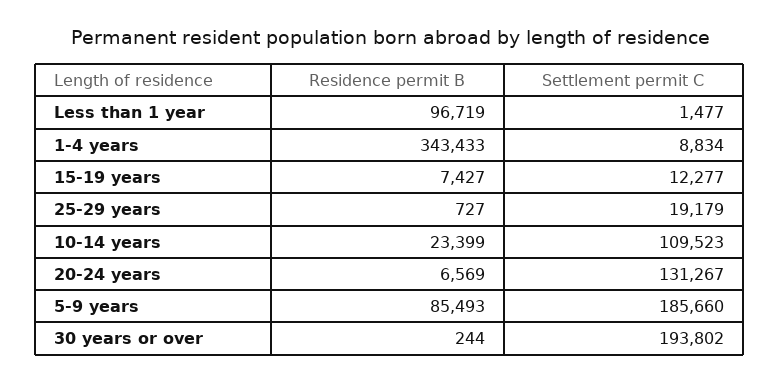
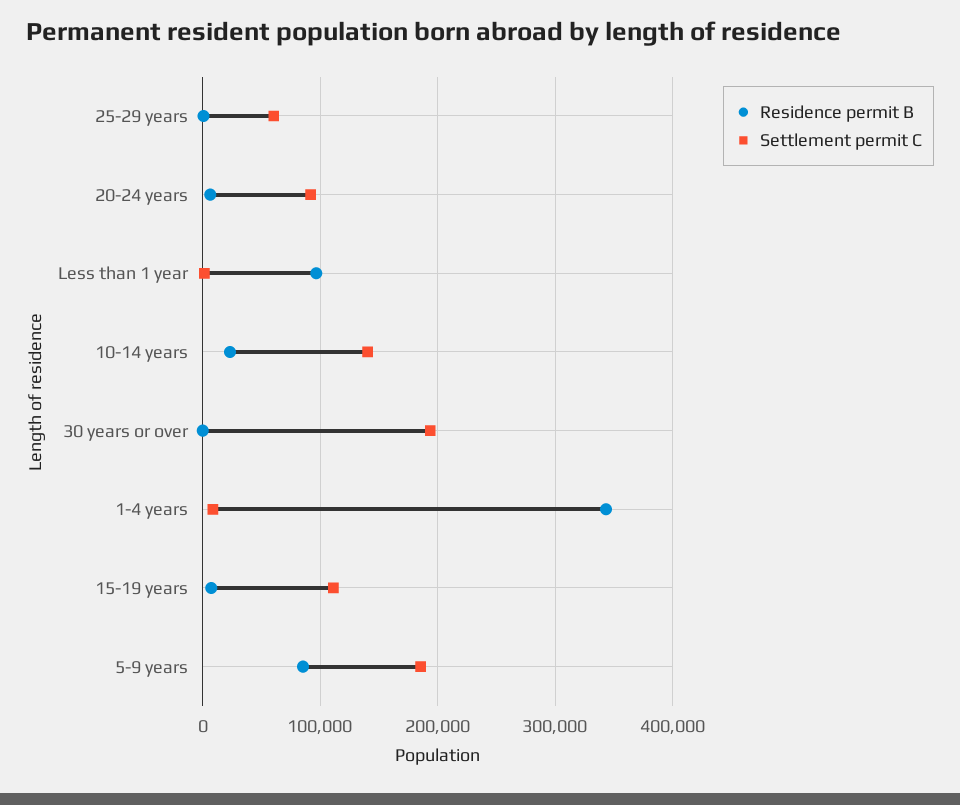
Settlement permit C, 15-19 years: 12277 -> 110000
Settlement permit C, 25-29 years: 19179 -> 60000
Settlement permit C, 10-14 years: 109523 -> 140000
Settlement permit C, 20-24 years: 131267 -> 90000

